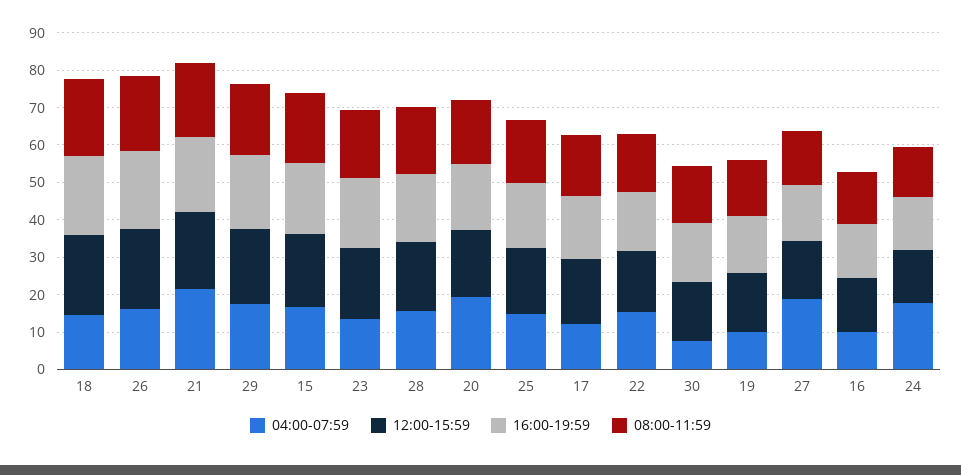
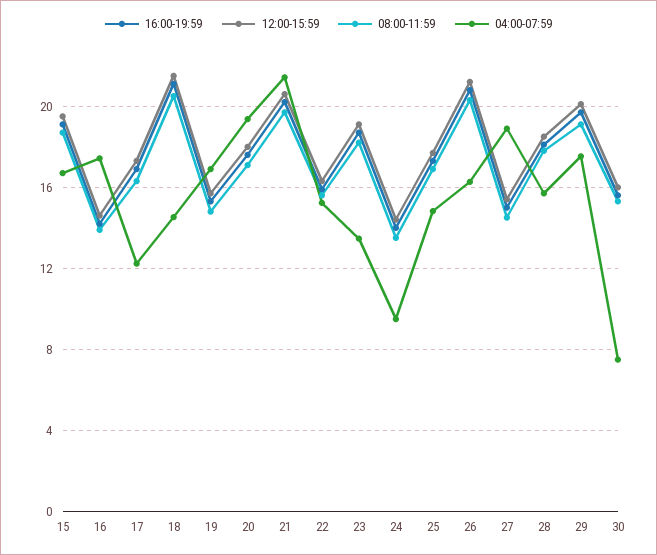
04:00-07:59, 19: 10 -> 17
04:00-07:59, 16: 10 -> 17.5
04:00-07:59, 24: 17.5 -> 9.5

